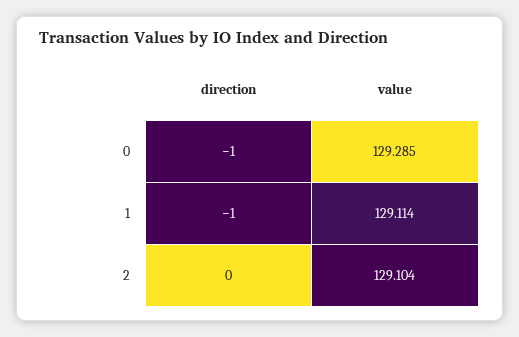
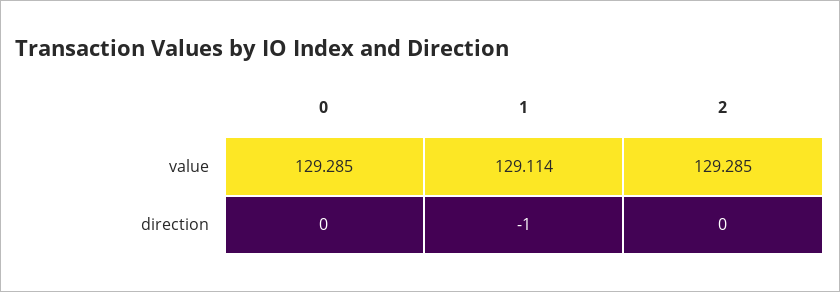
direction, 0: -1 -> 0
value, 2: 129.104 -> 129.285

